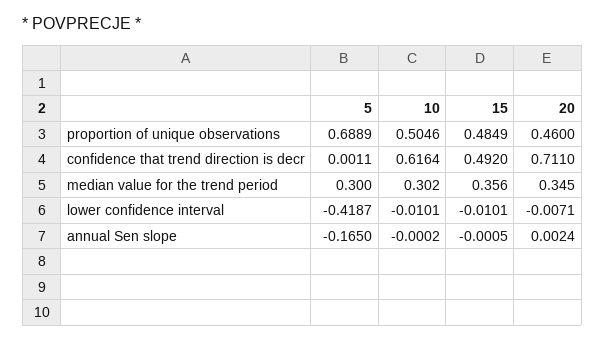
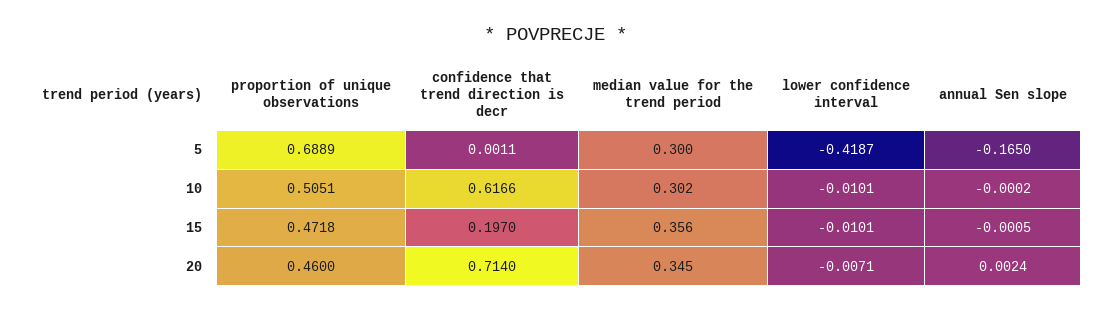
10, proportion of unique observations: 0.5046 -> 0.5051
15, proportion of unique observations: 0.4849 -> 0.4718
10, confidence that trend direction is decr: 0.6164 -> 0.6166
15, confidence that trend direction is decr: 0.492 -> 0.197
20, confidence that trend direction is decr: 0.711 -> 0.714

